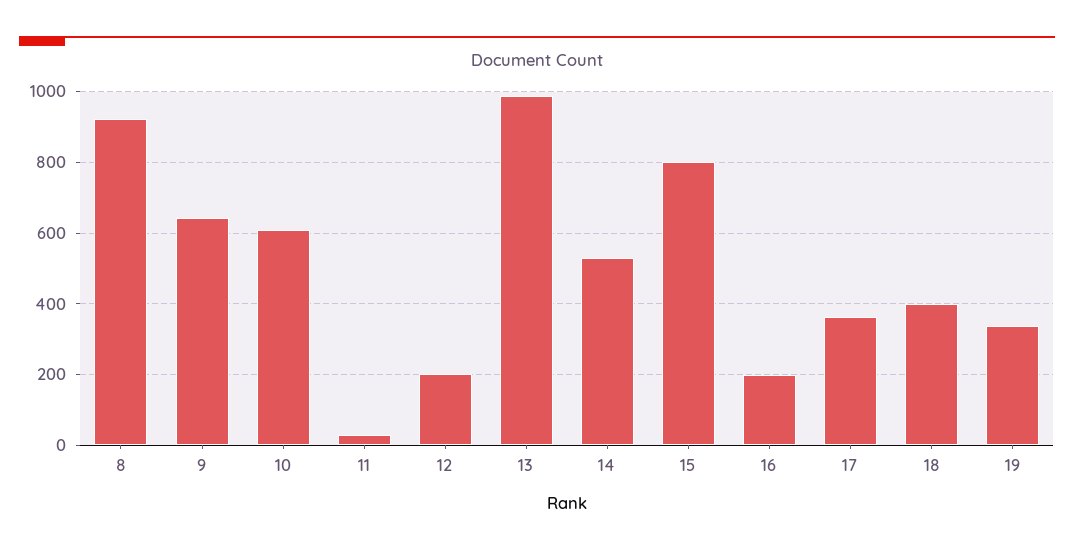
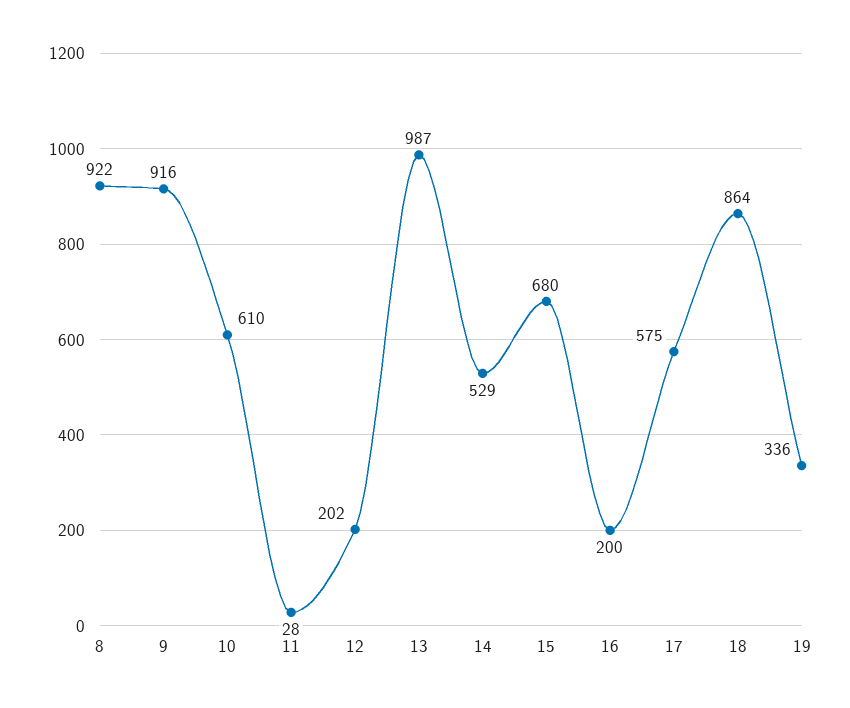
9: 640 -> 916
15: 800 -> 680
17: 360 -> 575
18: 400 -> 864

